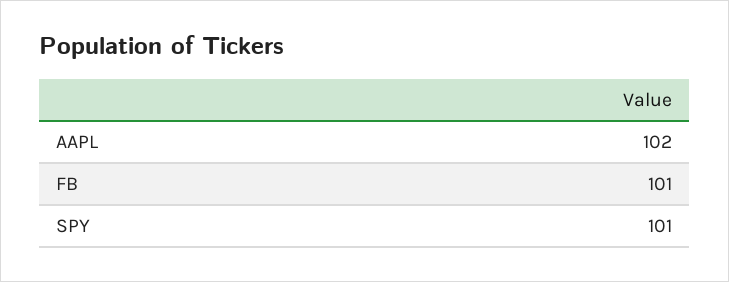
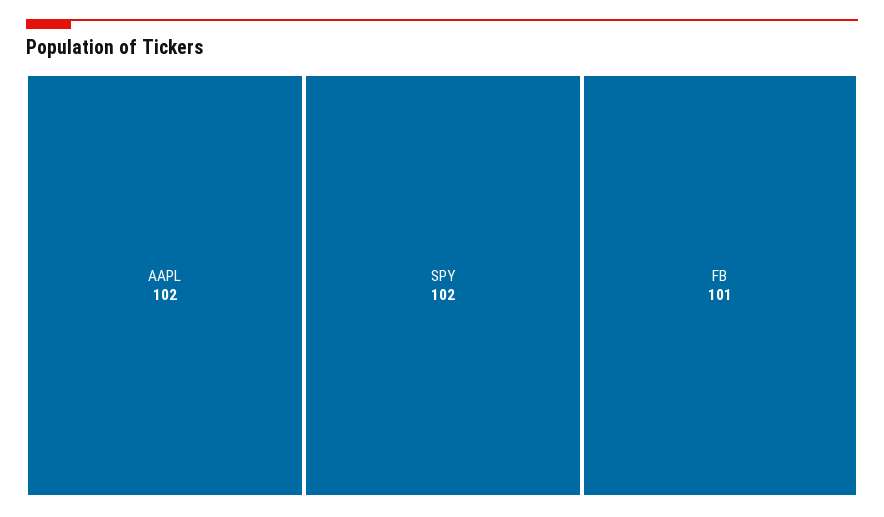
SPY: 101 -> 102

